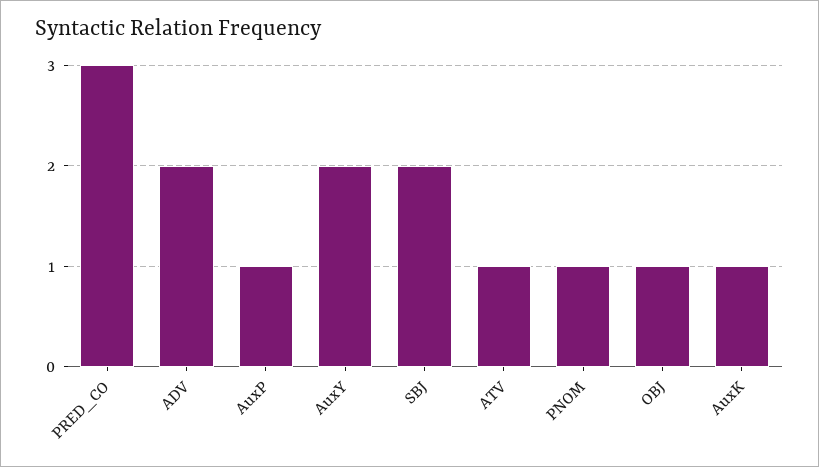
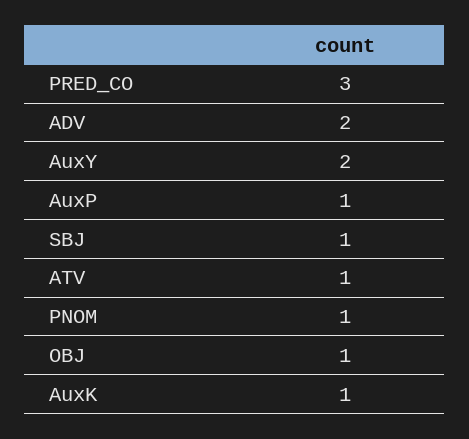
SBJ: 2 -> 1

